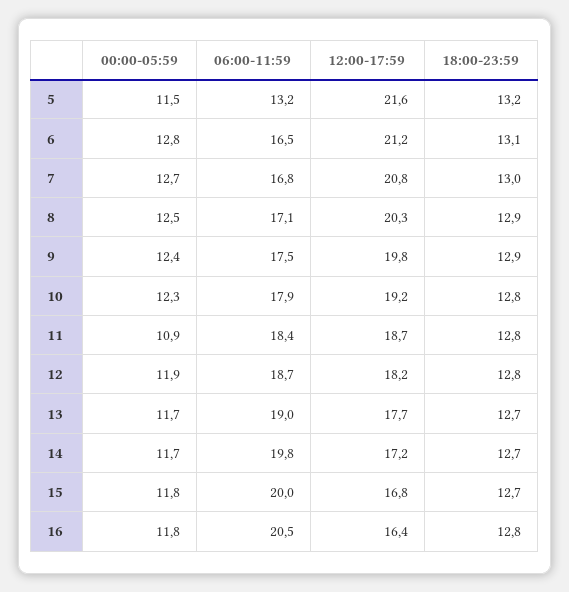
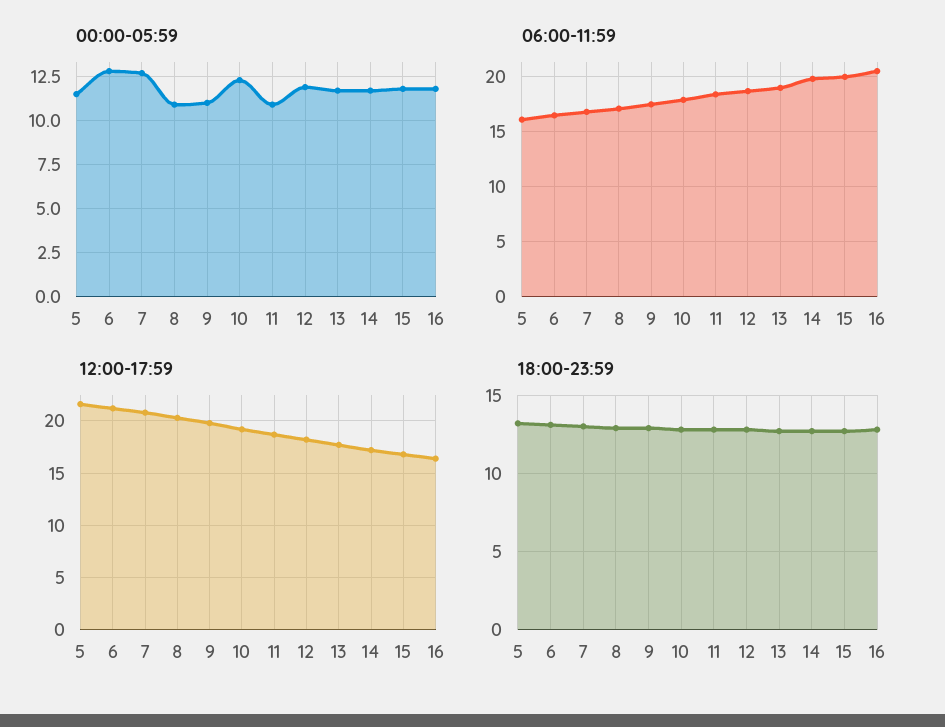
06:00-11:59, 5: 13.2 -> 16
00:00-05:59, 8: 12.5 -> 11
00:00-05:59, 9: 12.4 -> 11

